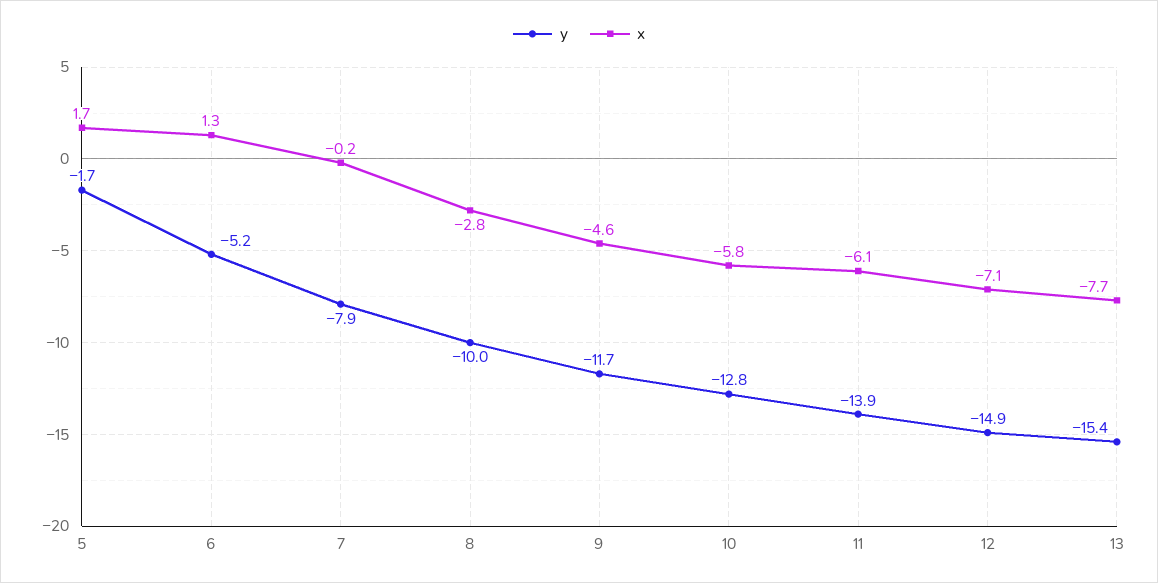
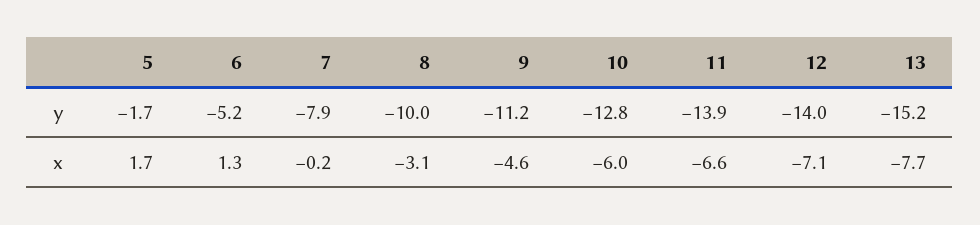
x, 8: -2.8 -> -3.1
y, 9: -11.7 -> -11.2
x, 10: -5.8 -> -6
x, 11: -6.1 -> -6.6
y, 12: -14.9 -> -14
y, 13: -15.4 -> -15.2

